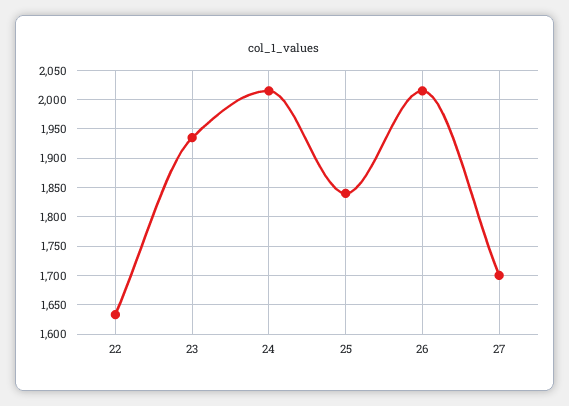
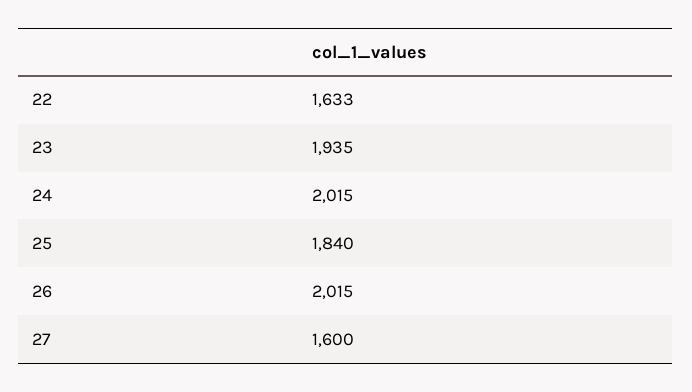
27: 1700 -> 1600

